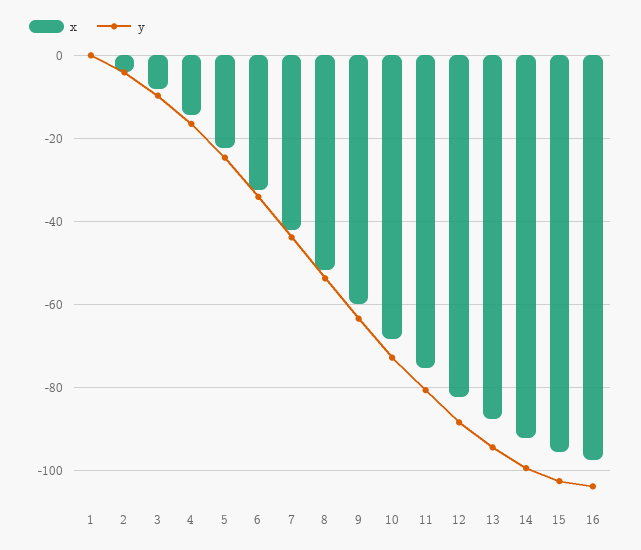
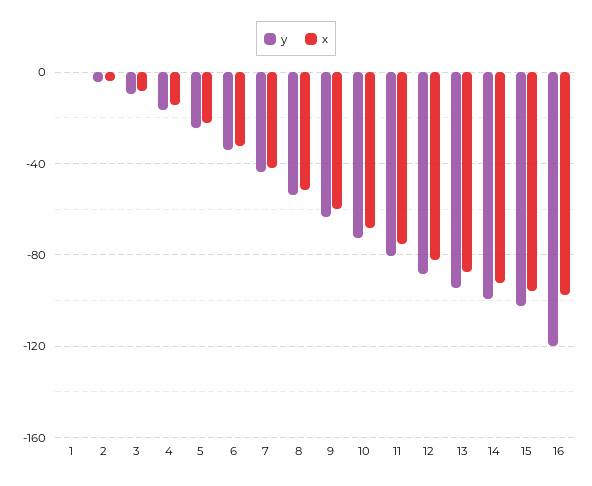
y, 16: -104 -> -120

